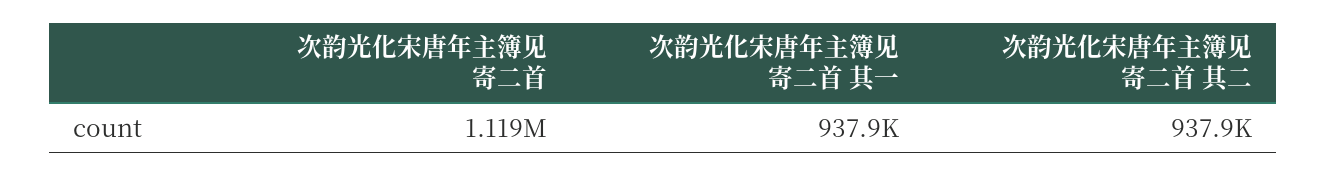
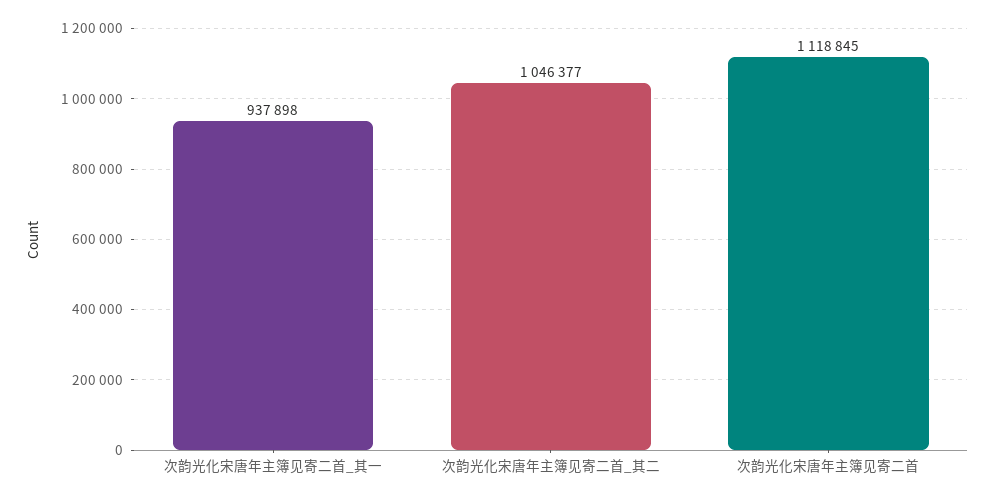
次韵光化宋唐年主簿见寄二首 其二: 937900 -> 1046377

